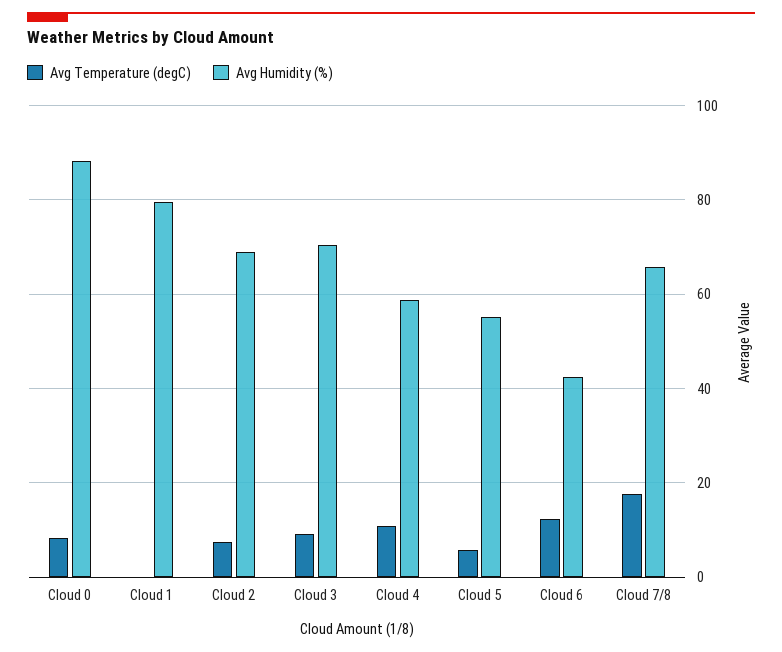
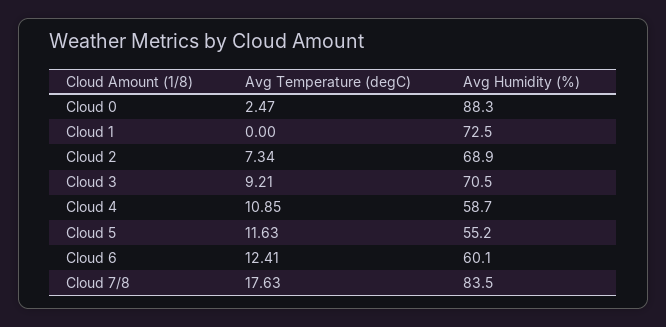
Avg Temperature (degC), Cloud 0: 8 -> 2.47
Avg Humidity (%), Cloud 1: 80 -> 72.5
Avg Temperature (degC), Cloud 5: 6 -> 11.63
Avg Humidity (%), Cloud 6: 42 -> 60.1
Avg Humidity (%), Cloud 7/8: 66 -> 83.5

